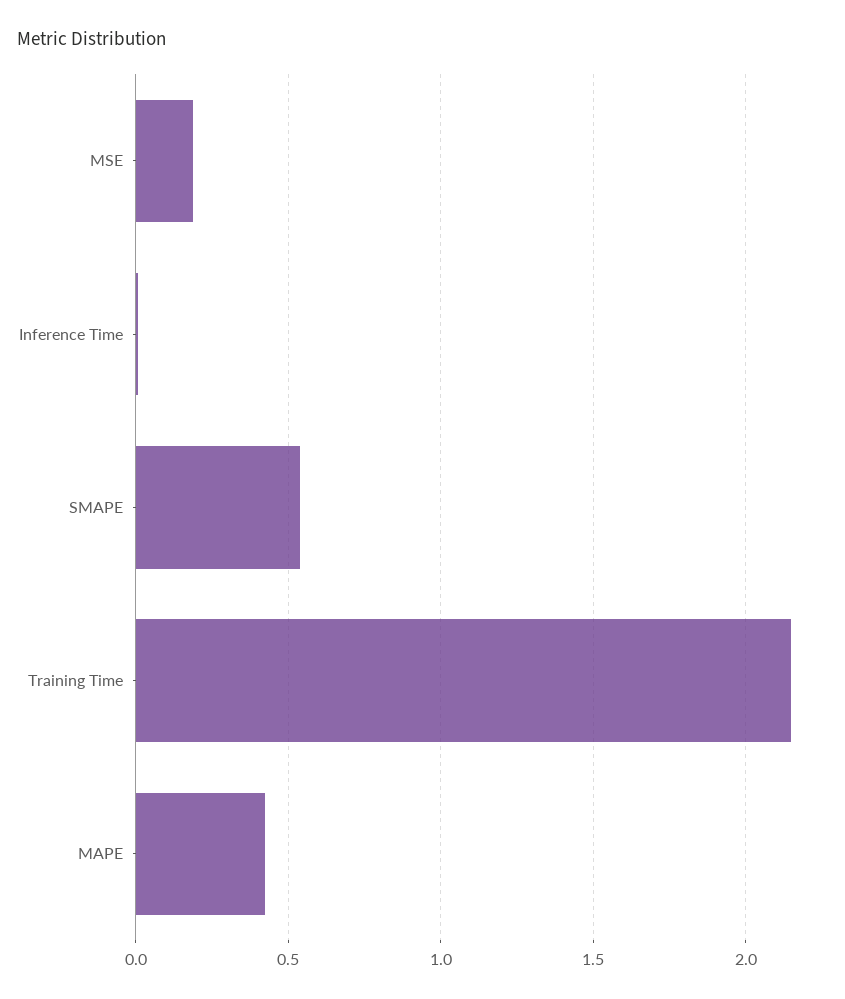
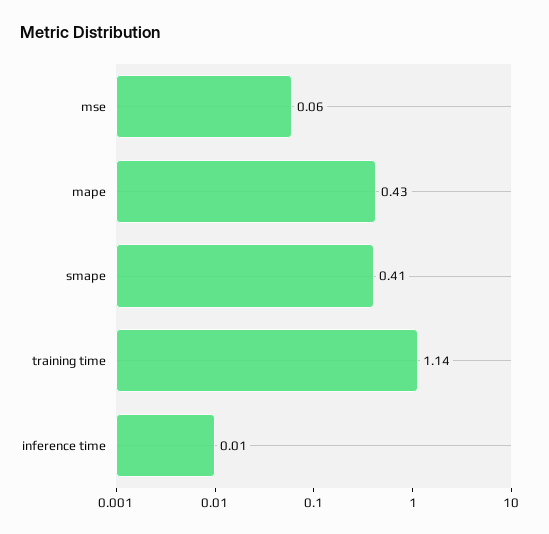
MSE: 0.2 -> 0.06
SMAPE: 0.55 -> 0.41
Training Time: 2.15 -> 1.14

